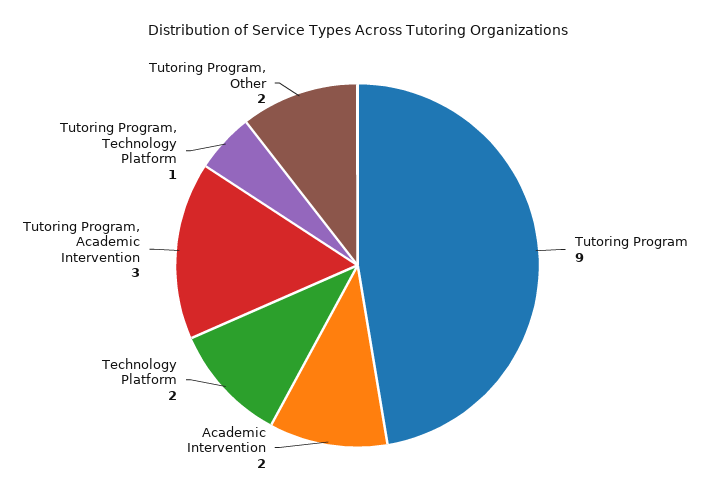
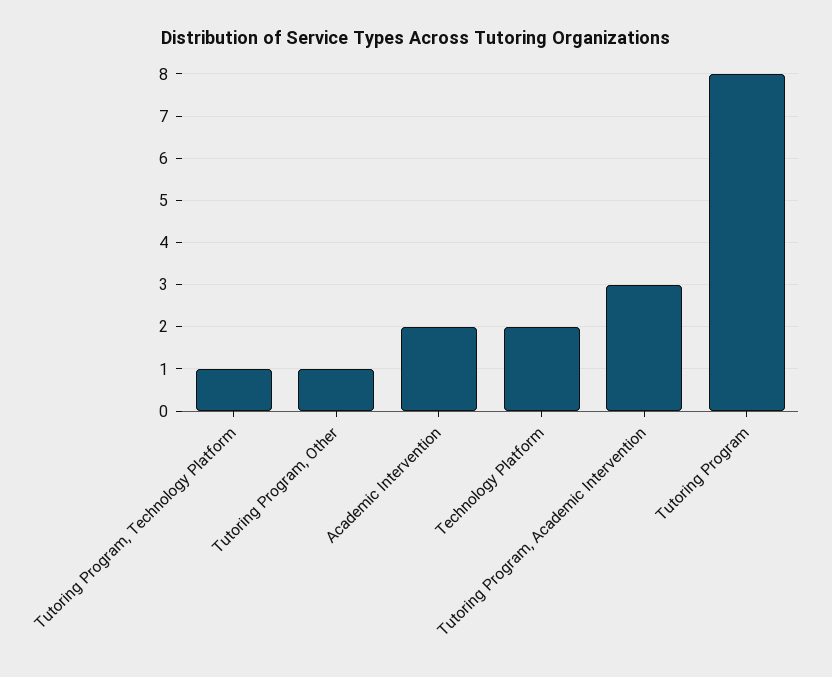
Tutoring Program: 9 -> 8
Tutoring Program, Other: 2 -> 1

